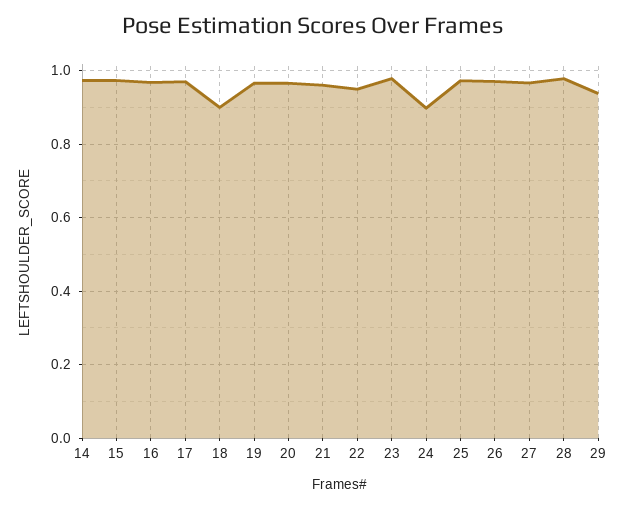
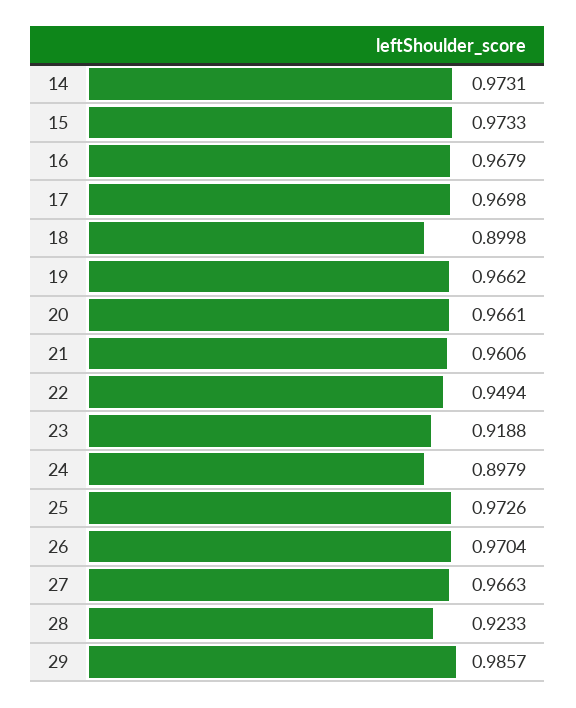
23: 0.98 -> 0.9188
28: 0.98 -> 0.9233
29: 0.94 -> 0.9857

